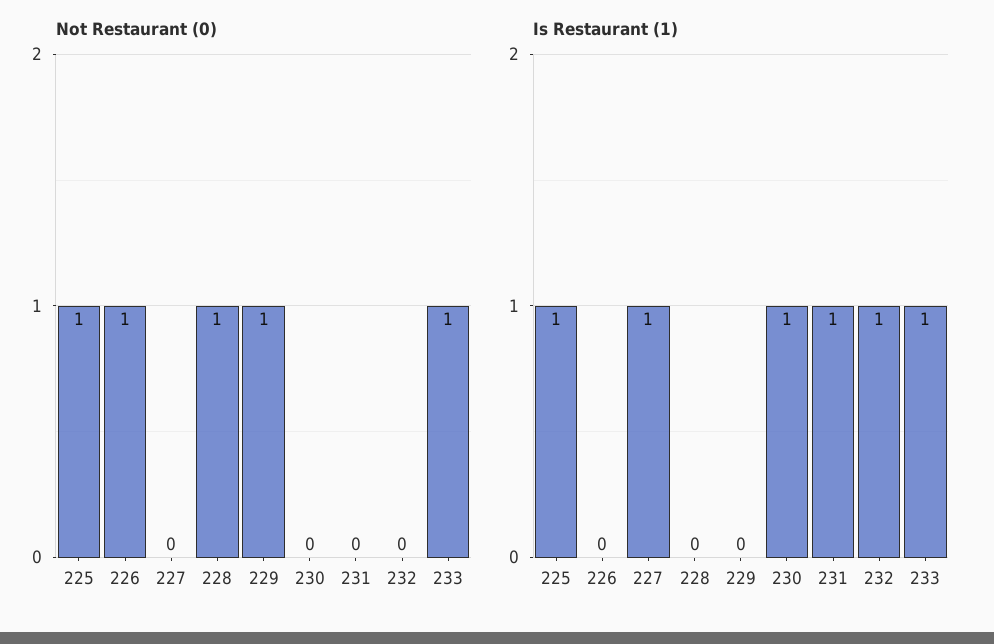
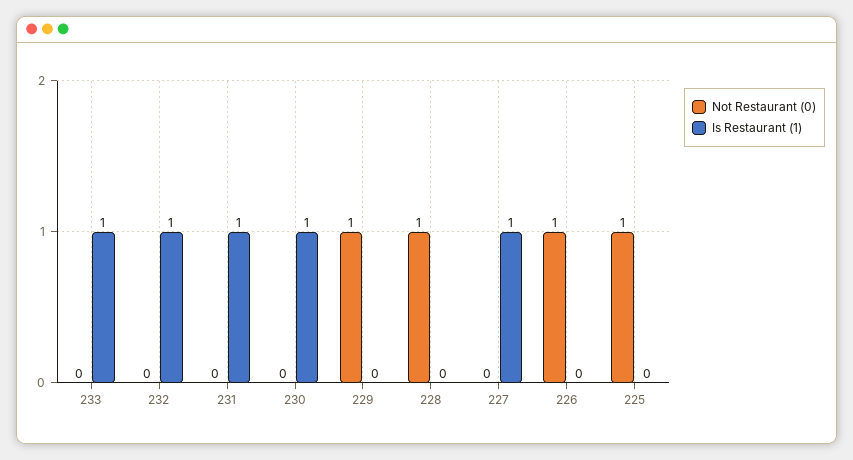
Not Restaurant (0), 233: 1 -> 0
Is Restaurant (1), 225: 1 -> 0

